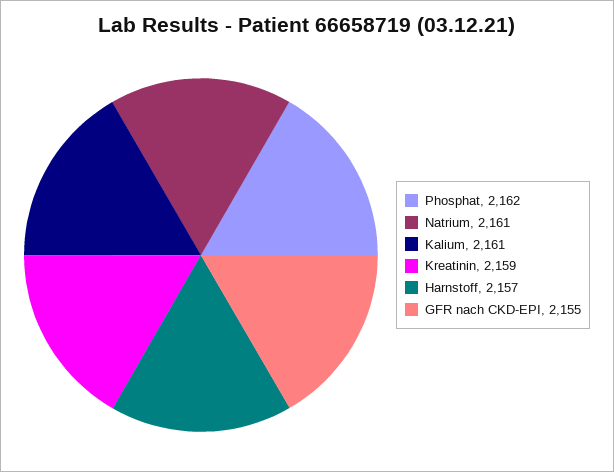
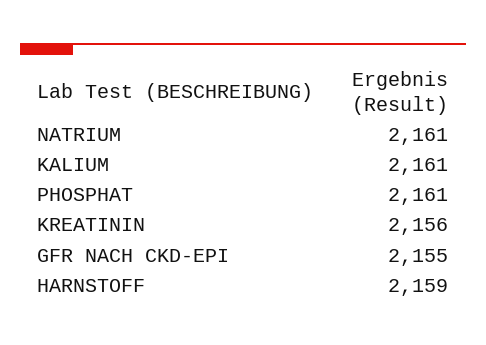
Phosphat: 2162 -> 2161
Kreatinin: 2159 -> 2156
Harnstoff: 2157 -> 2159

